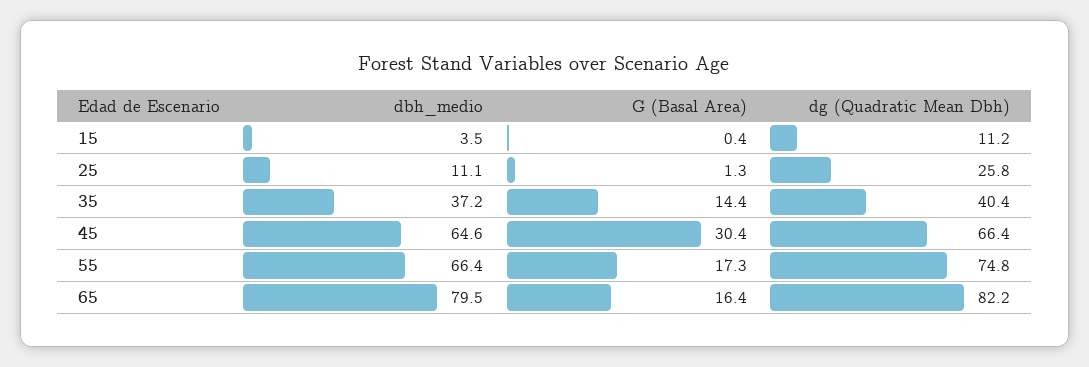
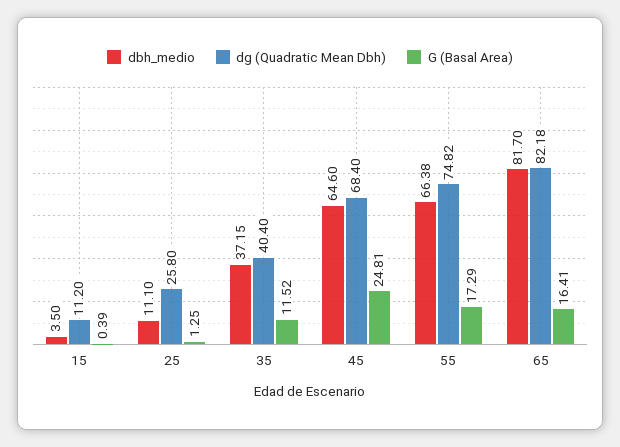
G (Basal Area), 35: 14.4 -> 11.52
G (Basal Area), 45: 30.4 -> 24.81
dg (Quadratic Mean Dbh), 45: 66.4 -> 68.4
dbh_medio, 65: 79.5 -> 81.7

